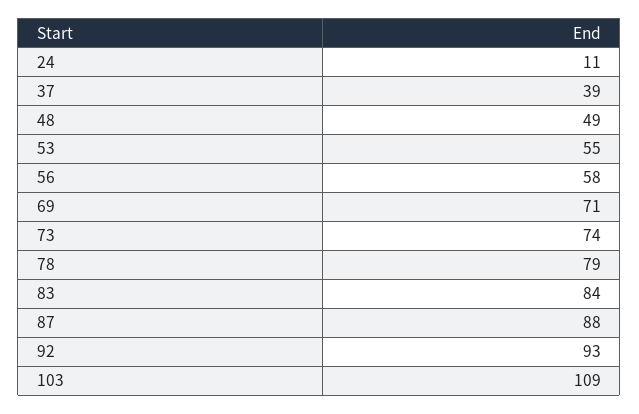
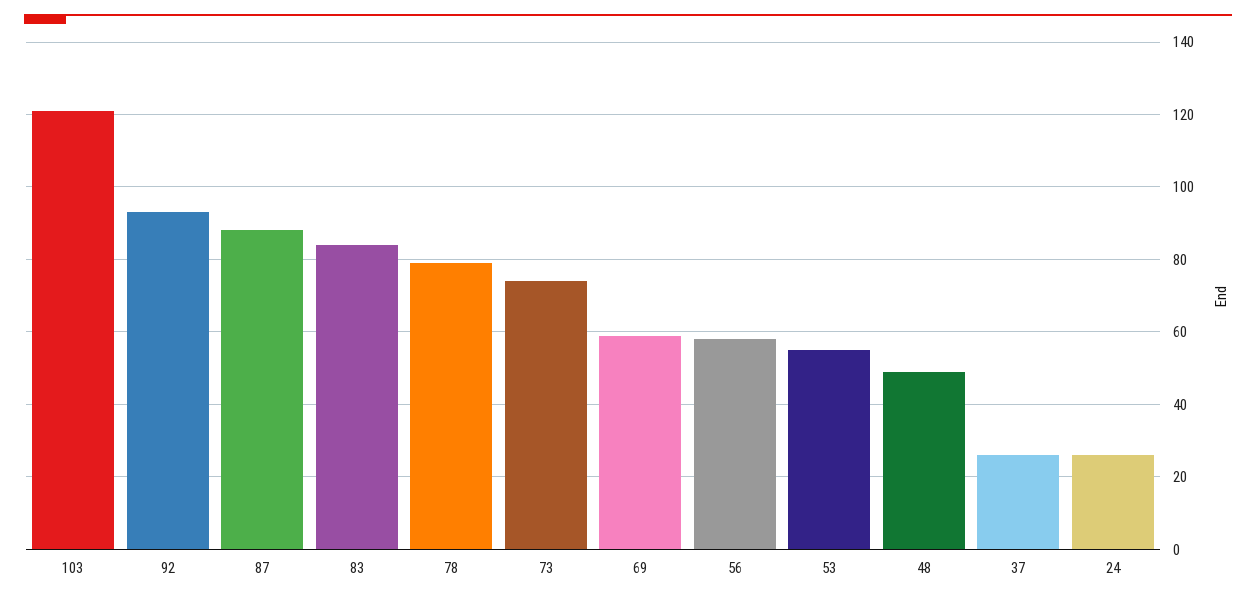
24: 11 -> 25
37: 39 -> 25
69: 71 -> 60
103: 109 -> 120

